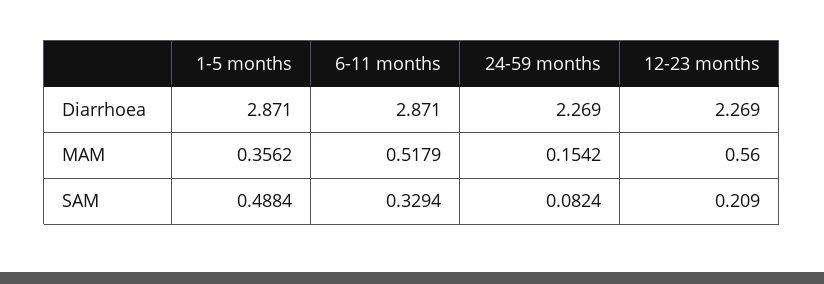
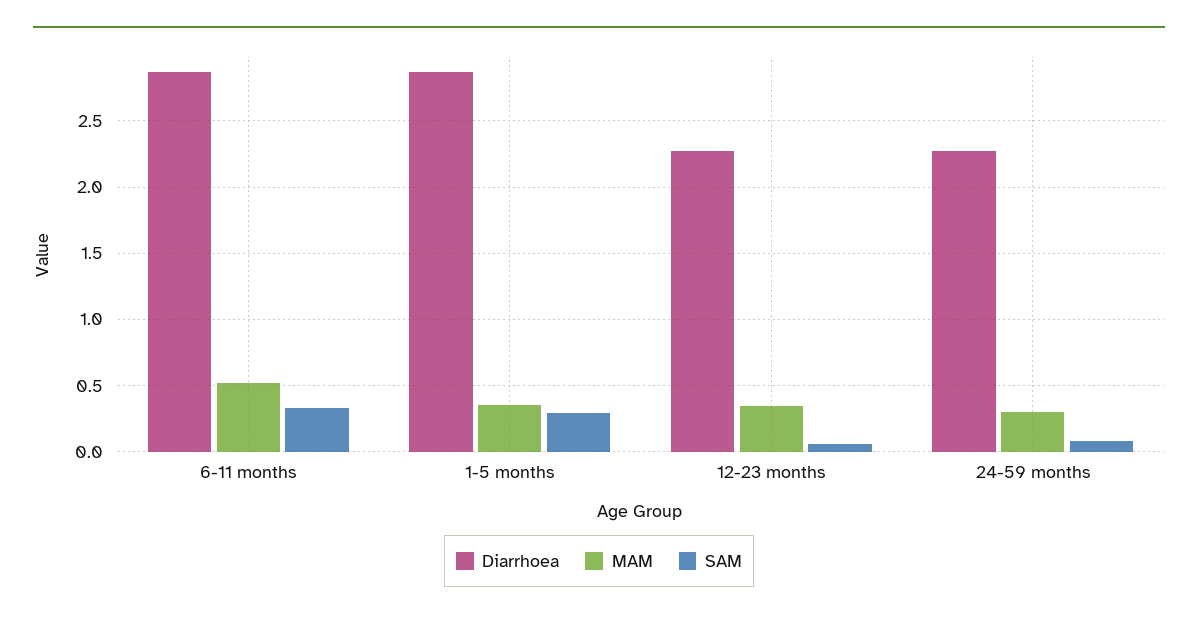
MAM, 24-59 months: 0.1542 -> 0.3
MAM, 12-23 months: 0.56 -> 0.35
SAM, 1-5 months: 0.4884 -> 0.3
SAM, 12-23 months: 0.209 -> 0.05

